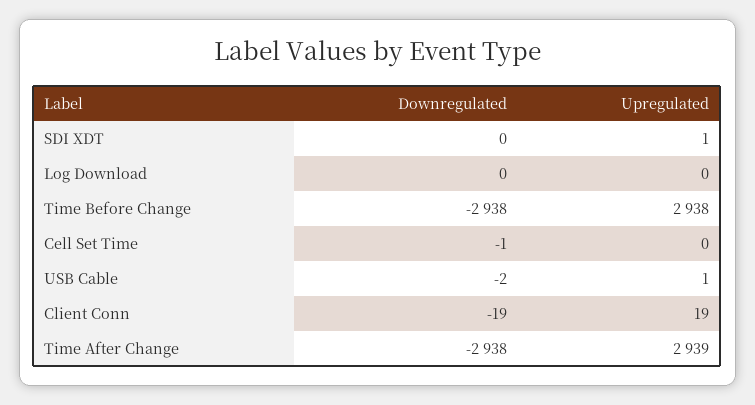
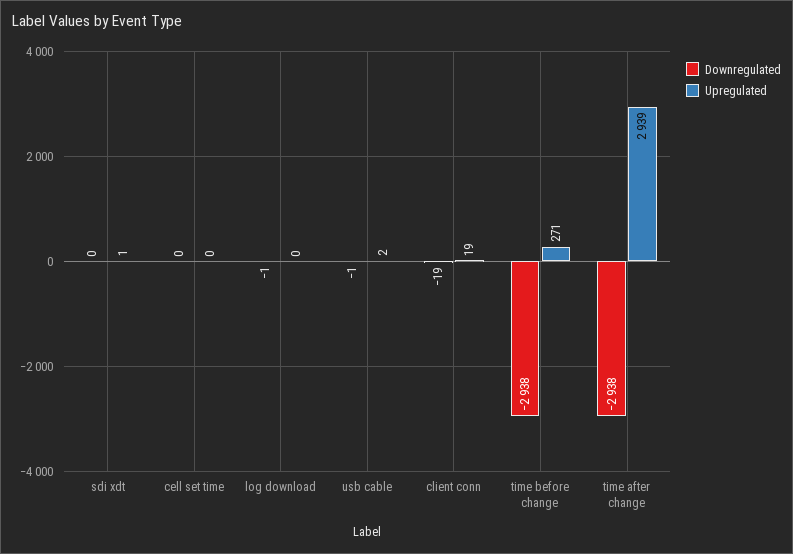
Downregulated, Log Download: 0 -> -1
Upregulated, Time Before Change: 2938 -> 271
Downregulated, Cell Set Time: -1 -> 0
Downregulated, USB Cable: -2 -> -1
Upregulated, USB Cable: 1 -> 2

